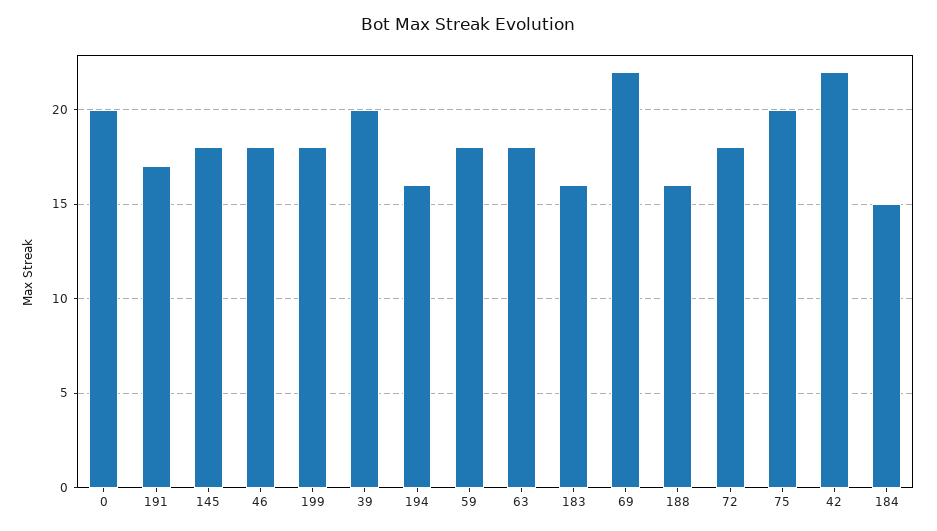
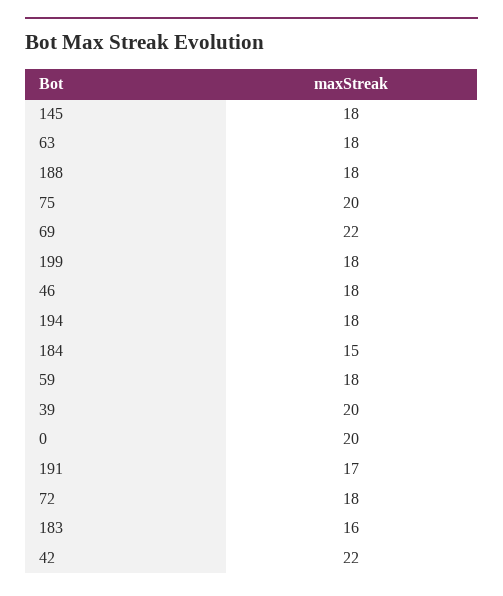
194: 16 -> 18
188: 16 -> 18

